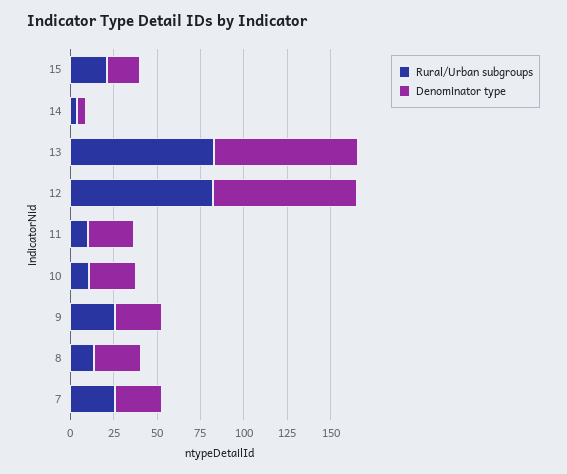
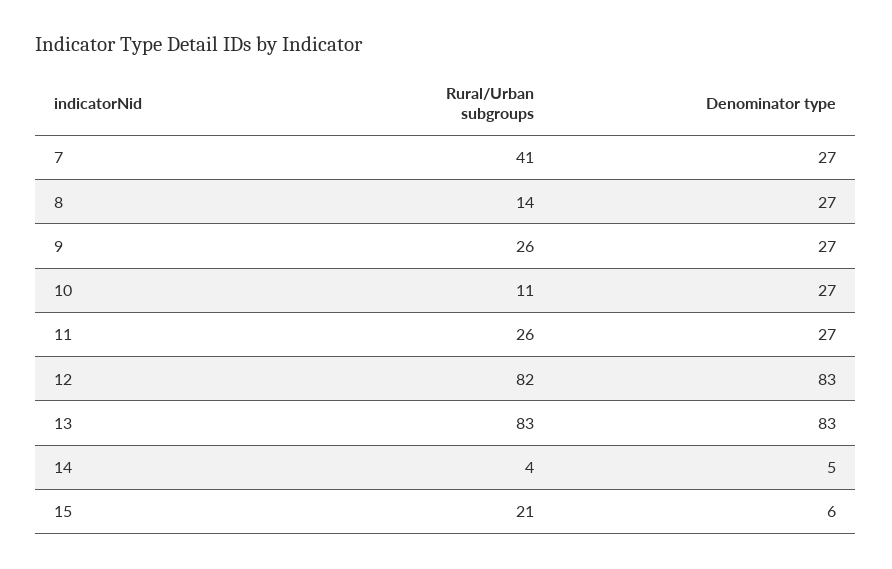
Denominator type, 15: 20 -> 6
Rural/Urban subgroups, 11: 10 -> 26
Rural/Urban subgroups, 7: 25 -> 41

